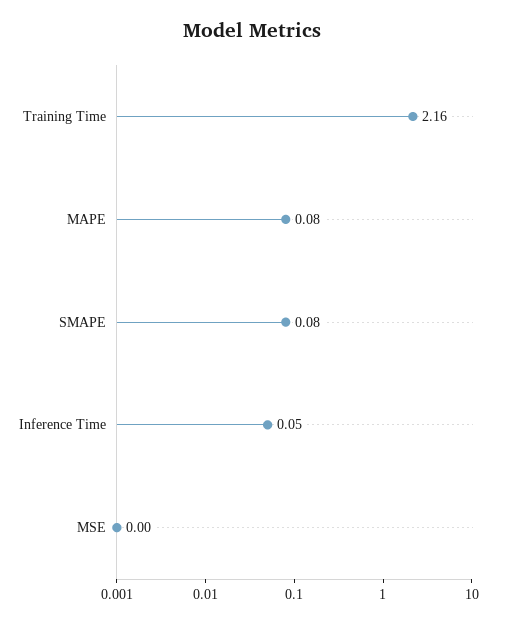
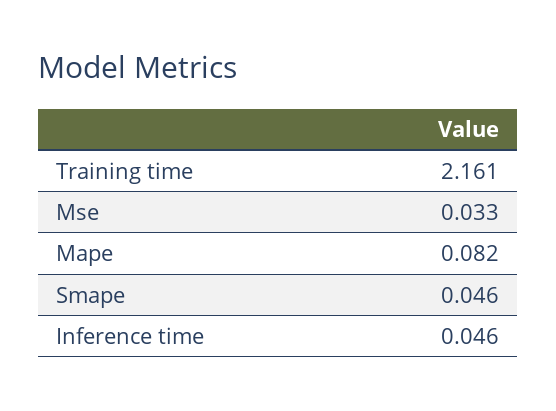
SMAPE: 0.08 -> 0.046
MSE: 0 -> 0.033

